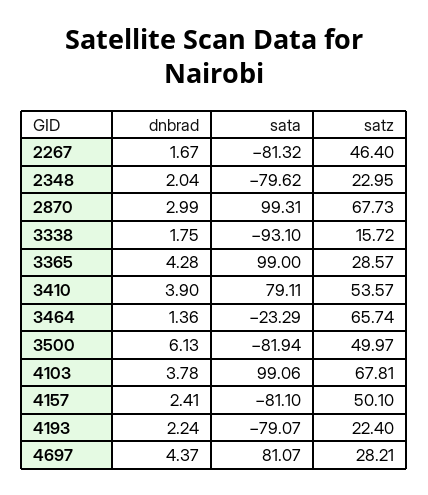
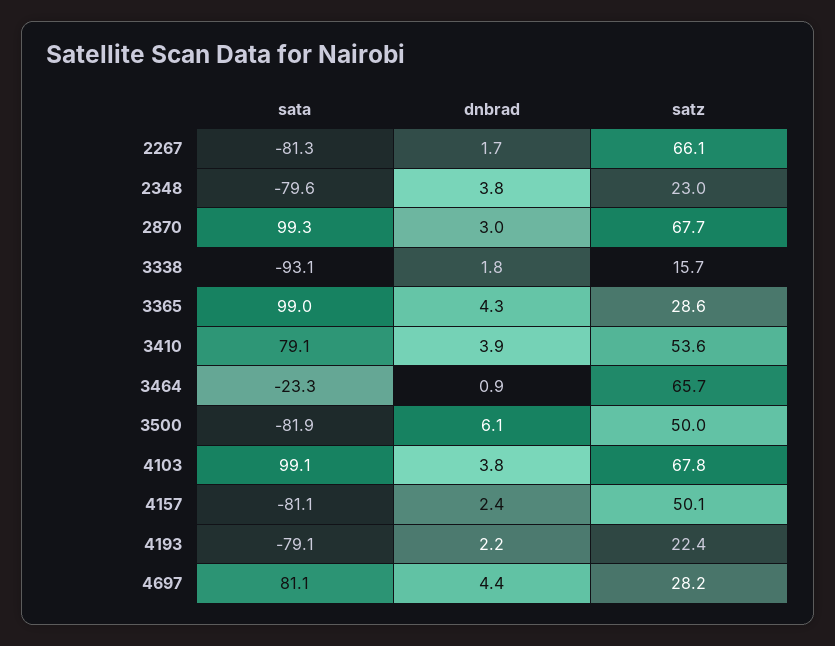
satz, 2267: 46.4 -> 66.1
dnbrad, 2348: 2.04 -> 3.8
dnbrad, 3464: 1.36 -> 0.9

